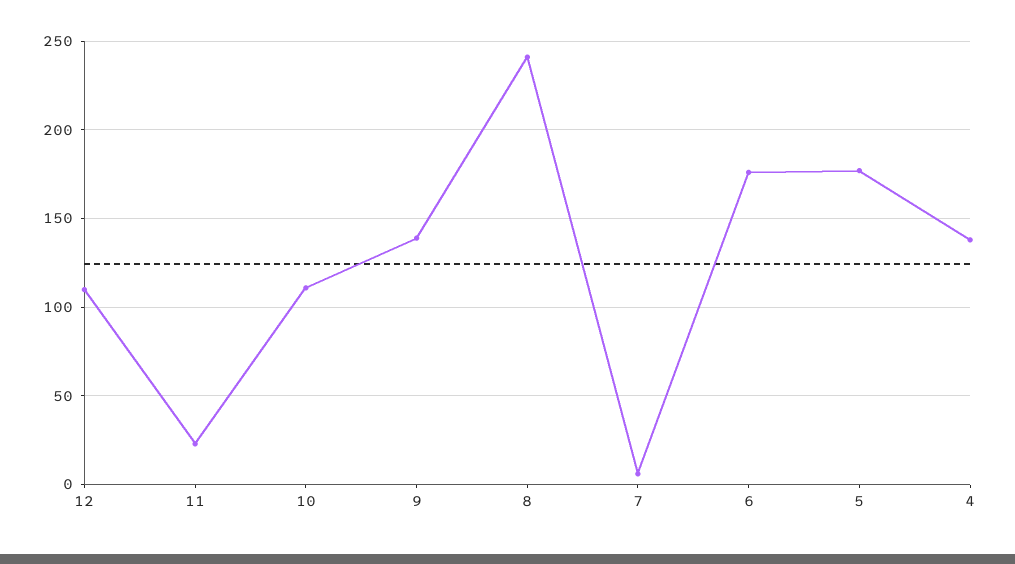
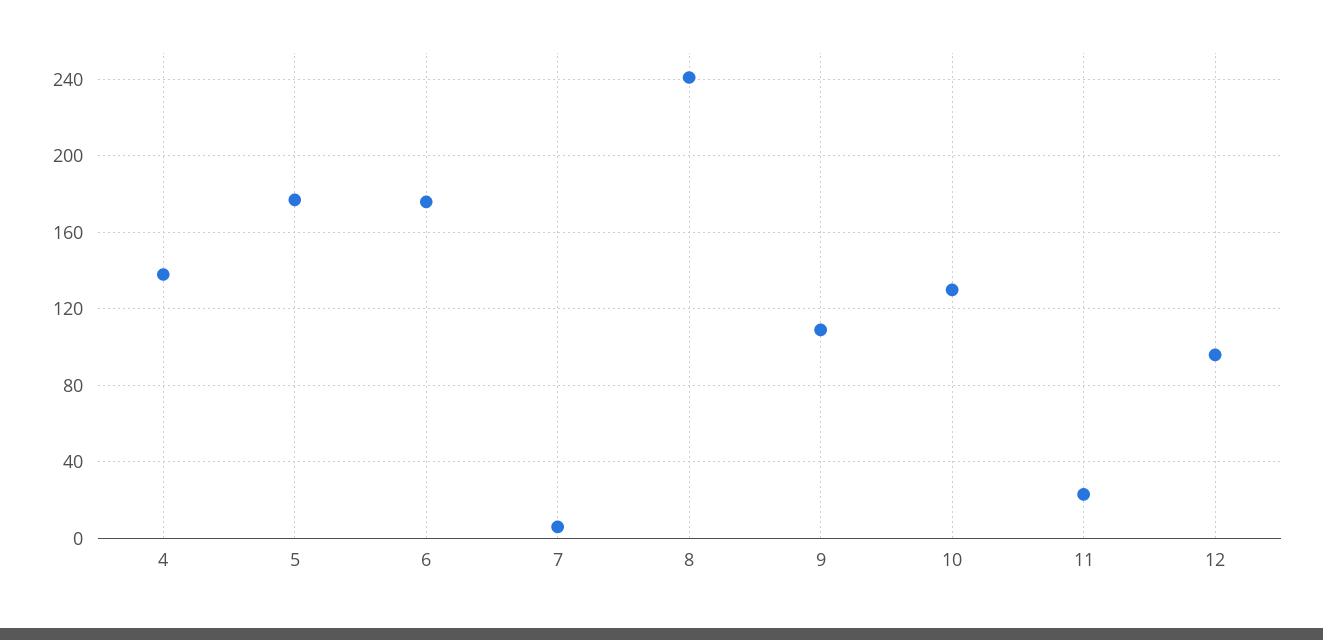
12: 110 -> 95
10: 110 -> 130
9: 140 -> 110

